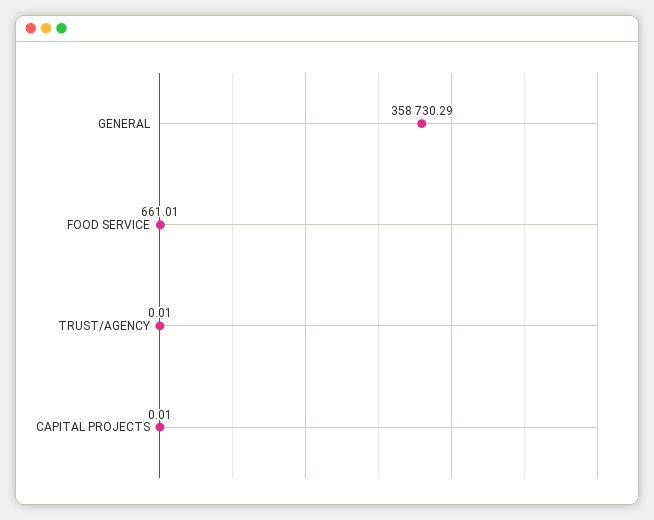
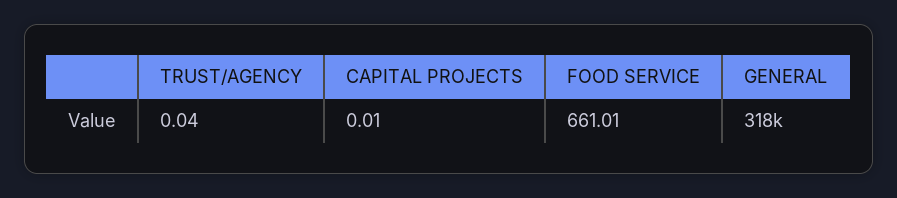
GENERAL: 358730.29 -> 318000
TRUST/AGENCY: 0.01 -> 0.04

